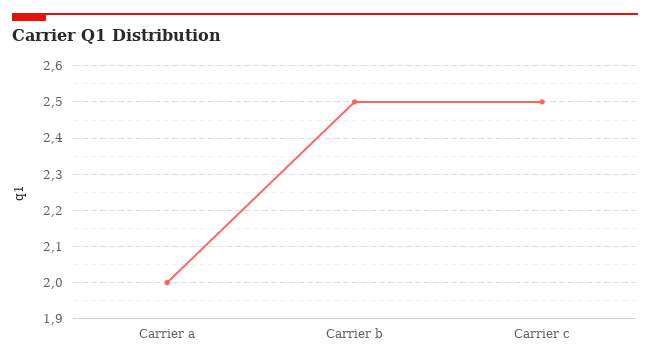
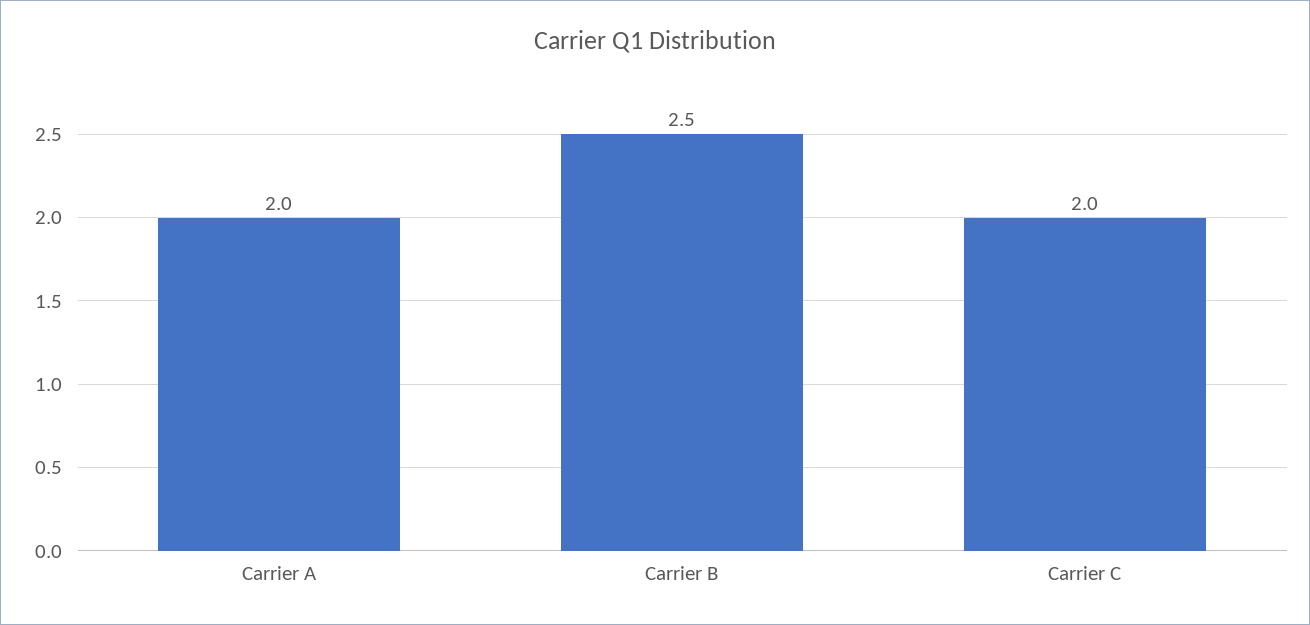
Carrier c: 2.5 -> 2

